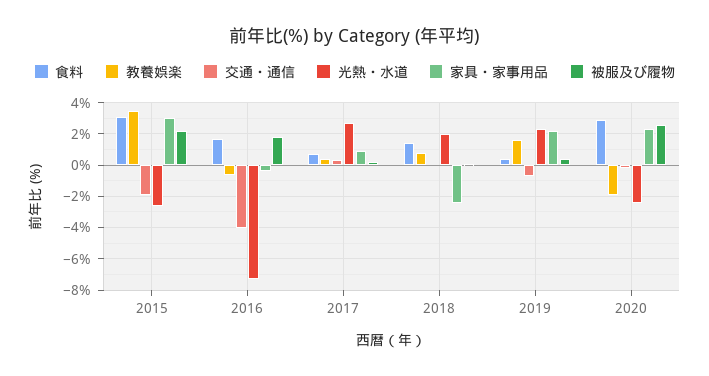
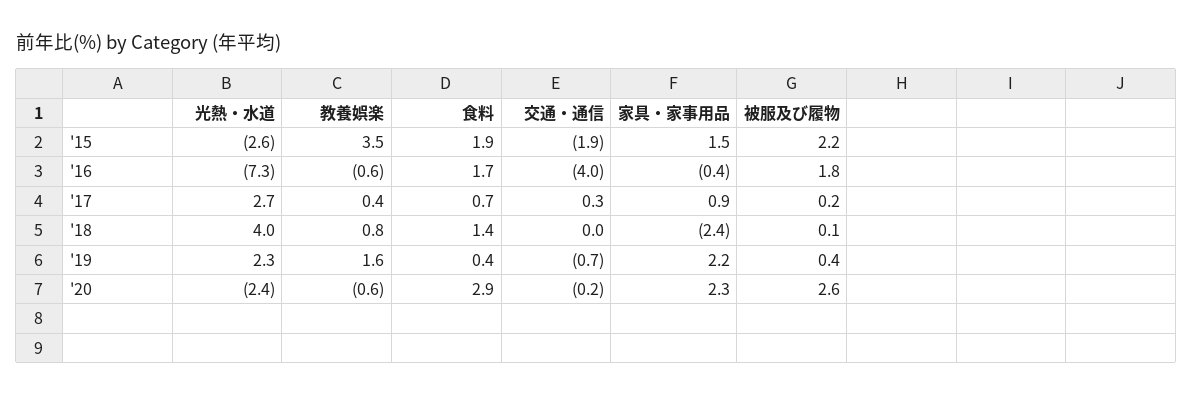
食料, 2015: 3 -> 1.9
家具・家事用品, 2015: 3 -> 1.5
光熱・水道, 2018: 2 -> 4
教養娯楽, 2020: -2 -> -0.6

